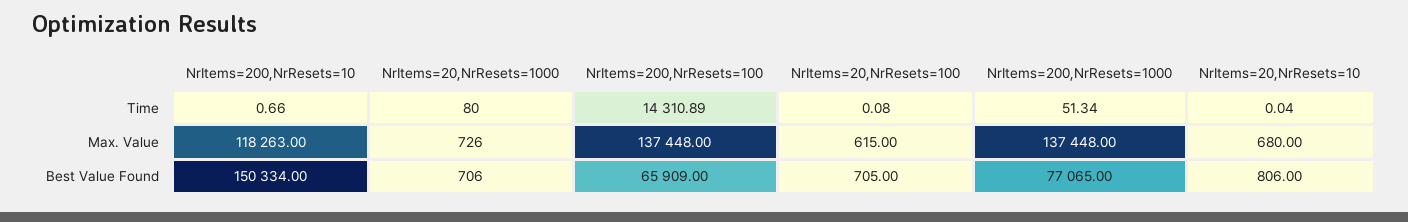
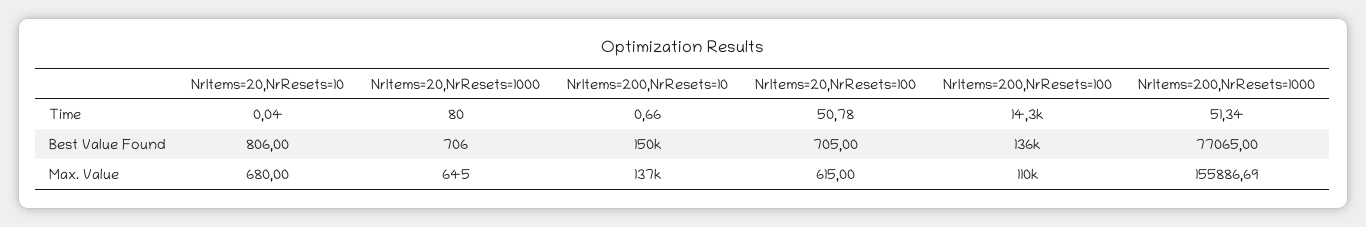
NrItems=20,NrResets=100, Time: 0.08 -> 50.78
NrItems=200,NrResets=10, Max. Value: 118263 -> 137000
NrItems=20,NrResets=1000, Max. Value: 726 -> 645
NrItems=200,NrResets=100, Max. Value: 137448 -> 110000
NrItems=200,NrResets=1000, Max. Value: 137448 -> 155886.69
NrItems=200,NrResets=100, Best Value Found: 65909 -> 136000

